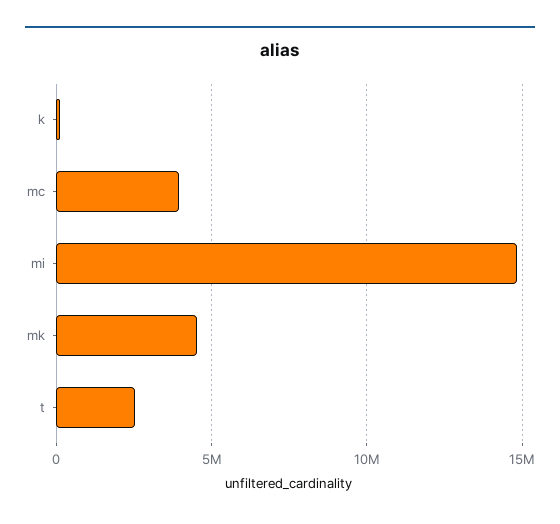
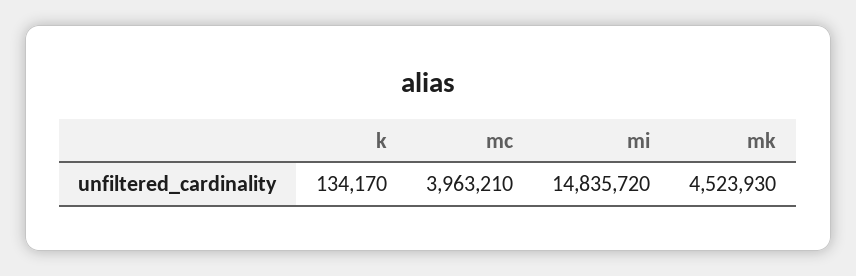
t: 2500000 -> none

